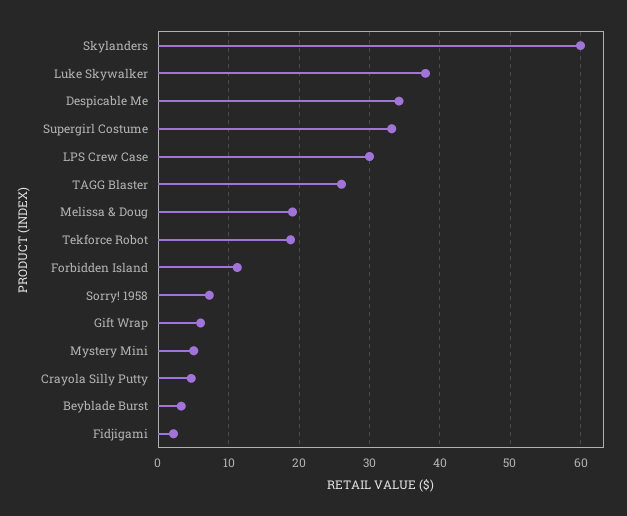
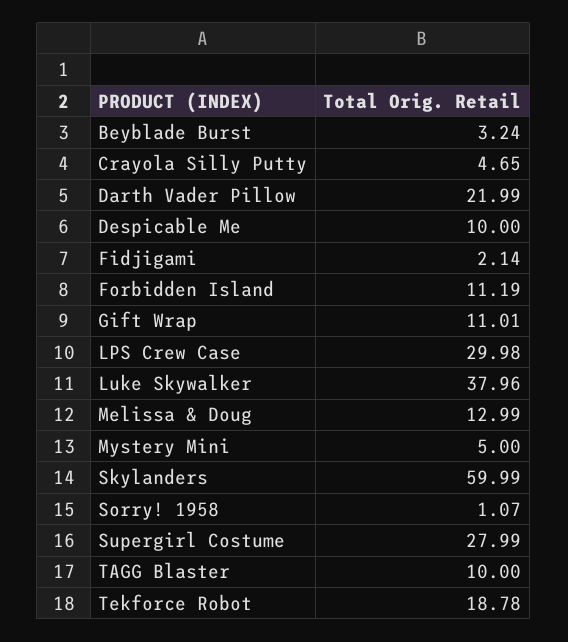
Despicable Me: 34 -> 10
Supergirl Costume: 33 -> 27.99
TAGG Blaster: 26 -> 10
Melissa & Doug: 19 -> 12.99
Sorry! 1958: 7 -> 1.07
Gift Wrap: 6 -> 11.01
Darth Vader Pillow: none -> 21.99

